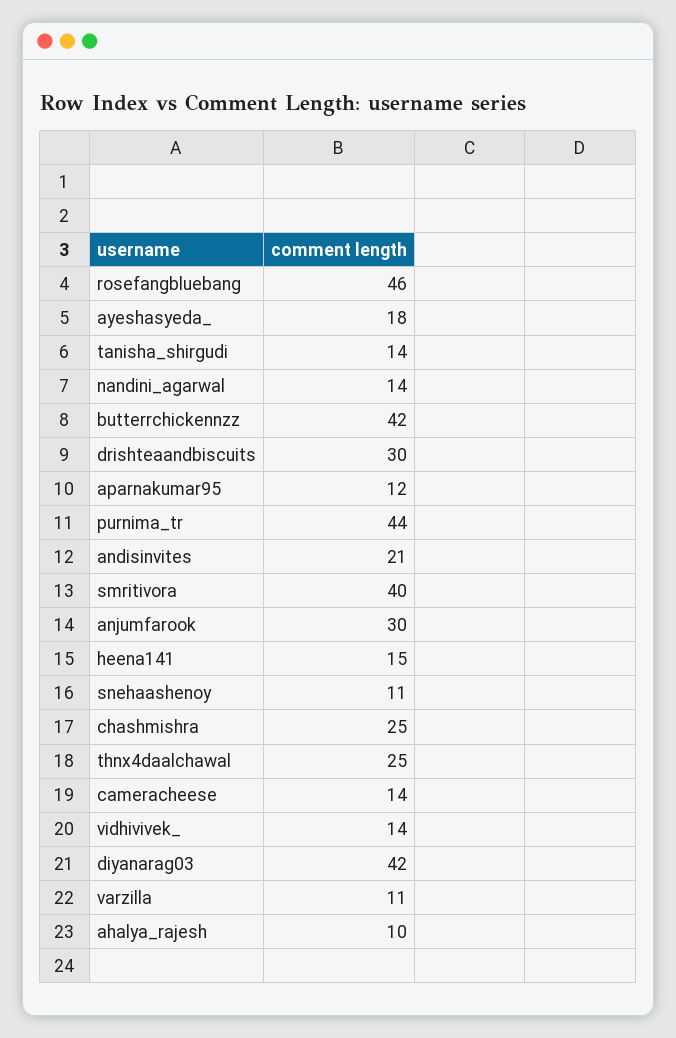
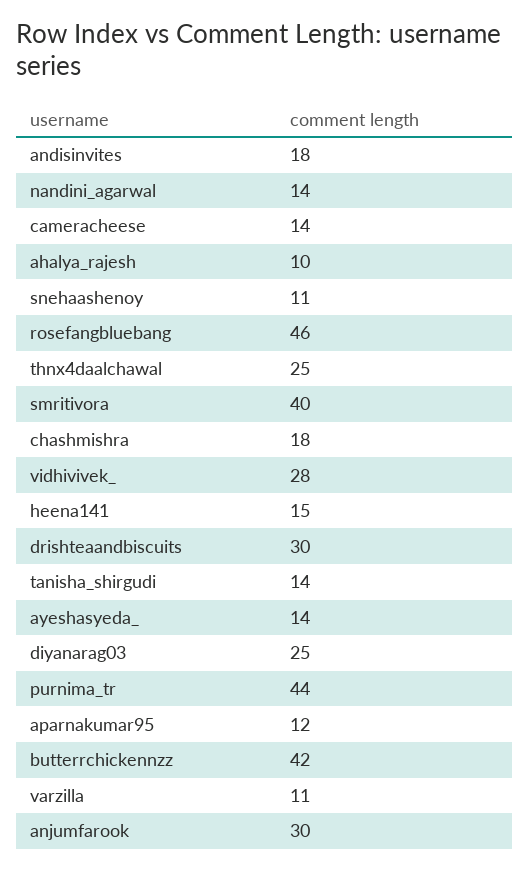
ayeshasyeda_: 18 -> 14
andisinvites: 21 -> 18
chashmishra: 25 -> 18
vidhivivek_: 14 -> 28
diyanarag03: 42 -> 25

